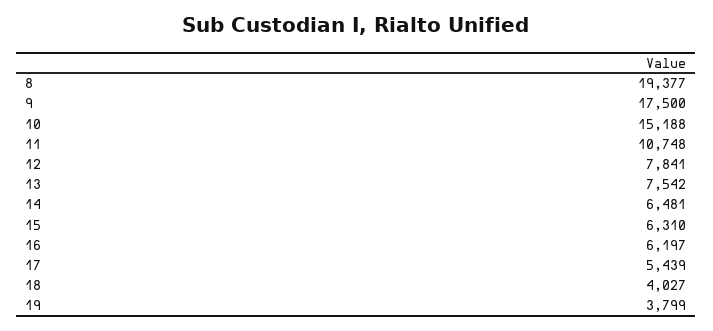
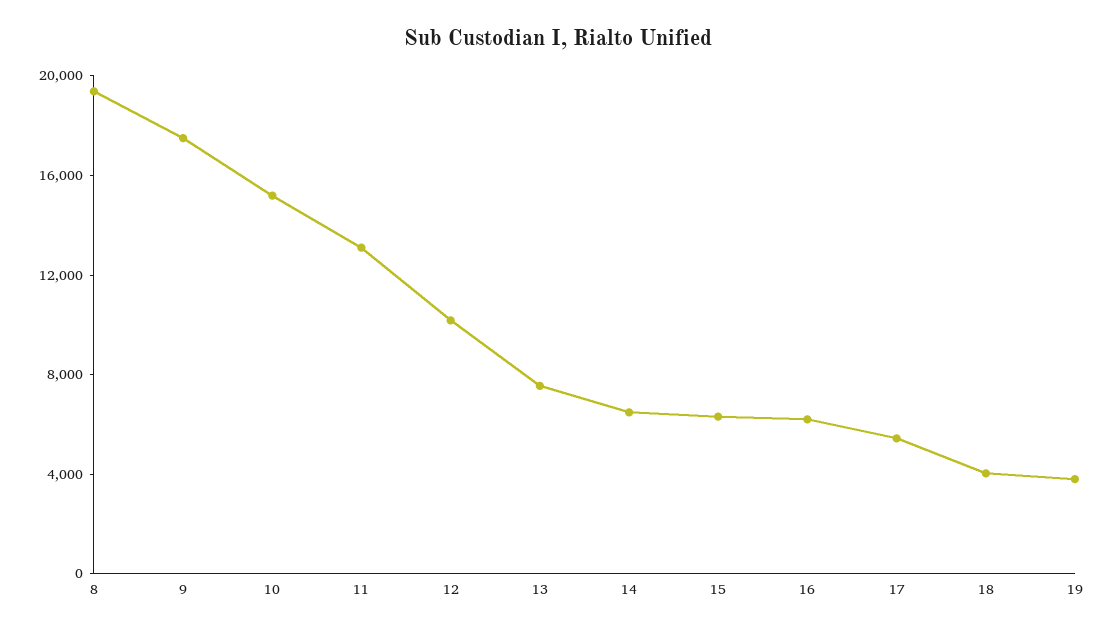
11: 10748 -> 13000
12: 7841 -> 10000

